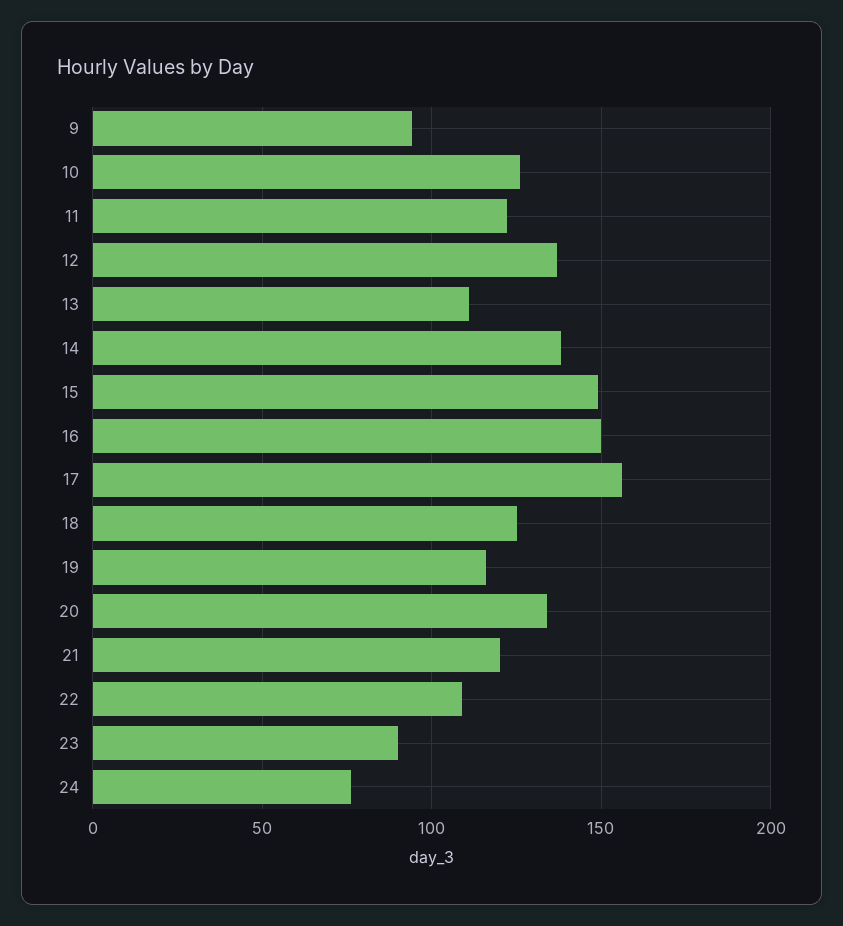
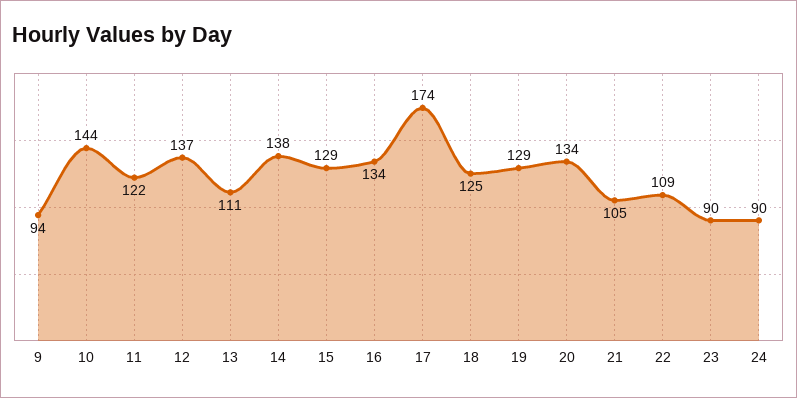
10: 125 -> 144
15: 150 -> 129
16: 150 -> 134
17: 155 -> 174
19: 115 -> 129
21: 120 -> 105
24: 75 -> 90

